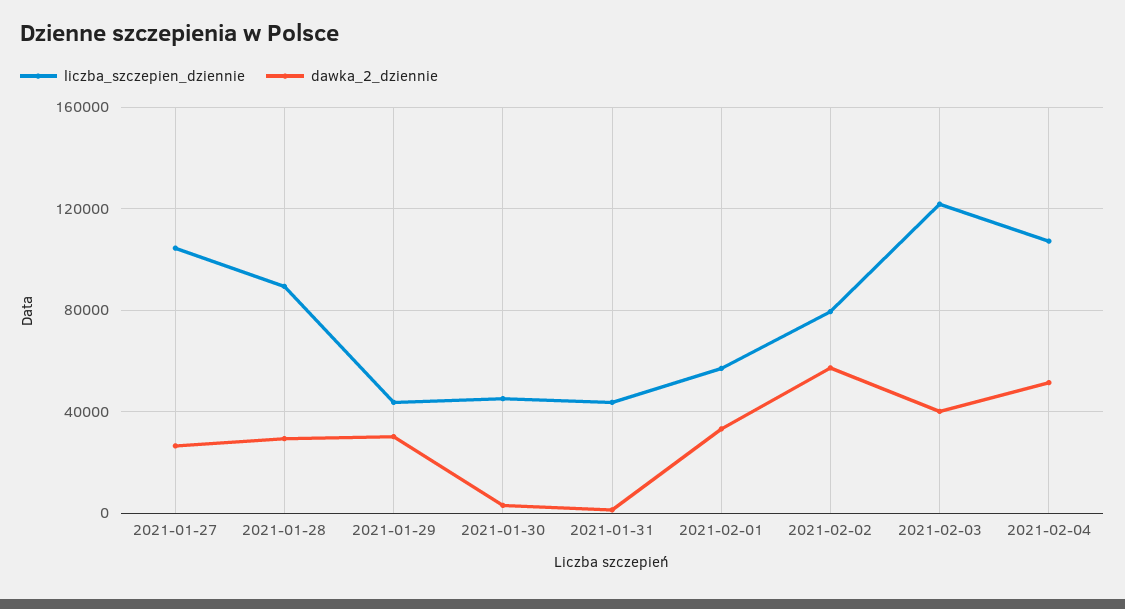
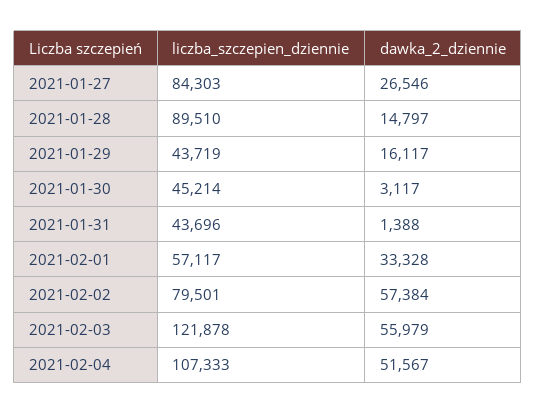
liczba_szczepien_dziennie, 2021-01-27: 105000 -> 84303
dawka_2_dziennie, 2021-01-28: 30000 -> 14797
dawka_2_dziennie, 2021-01-29: 30000 -> 16117
dawka_2_dziennie, 2021-02-03: 40000 -> 55979

